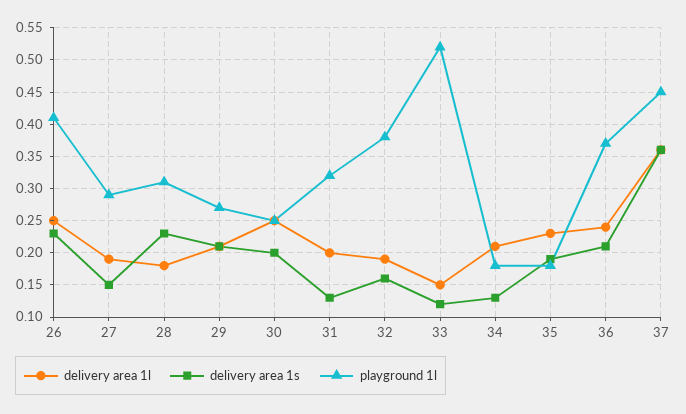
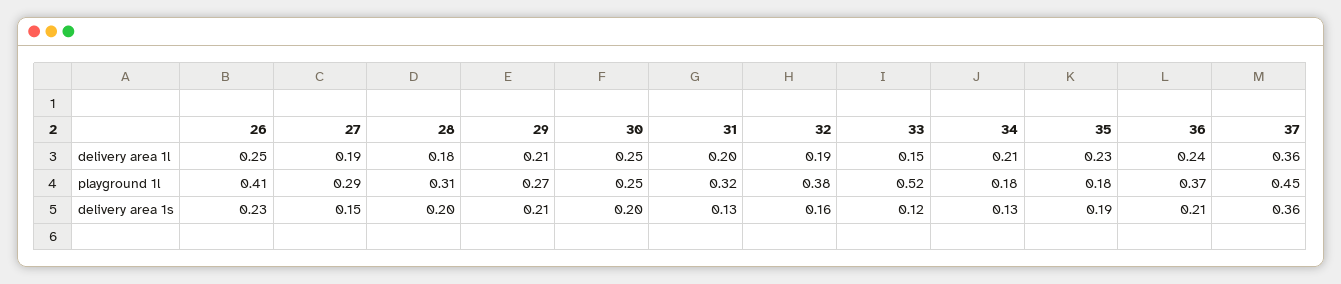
delivery area 1s, 28: 0.23 -> 0.2

